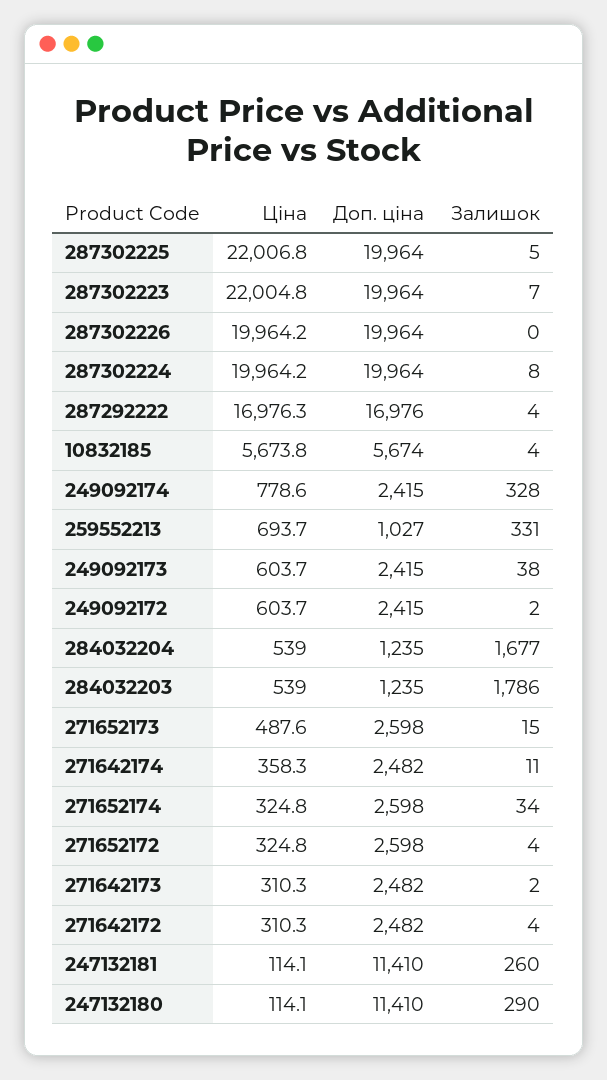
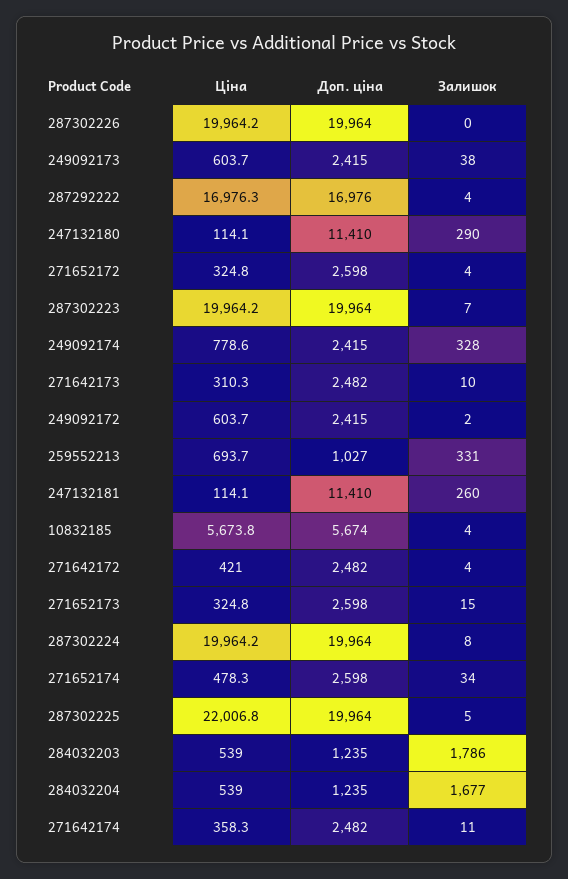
Ціна, 287302223: 22004.8 -> 19964.2
Ціна, 271652173: 487.6 -> 324.8
Ціна, 271652174: 324.8 -> 478.3
Залишок, 271642173: 2 -> 10
Ціна, 271642172: 310.3 -> 421

